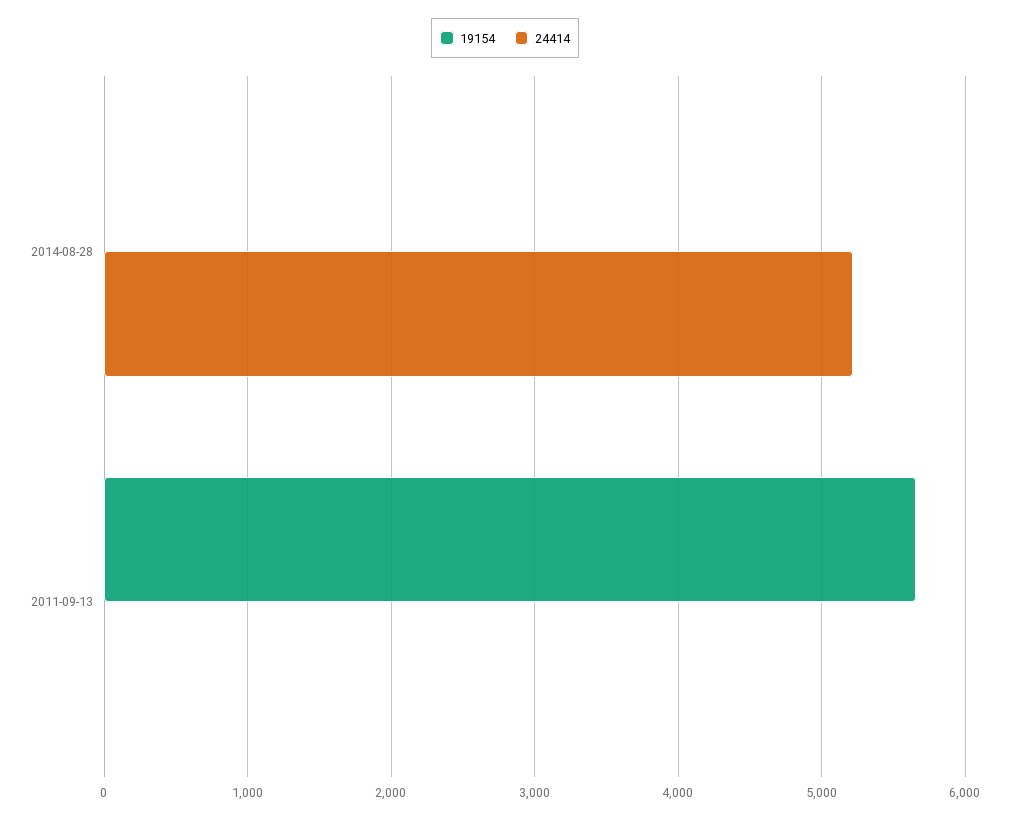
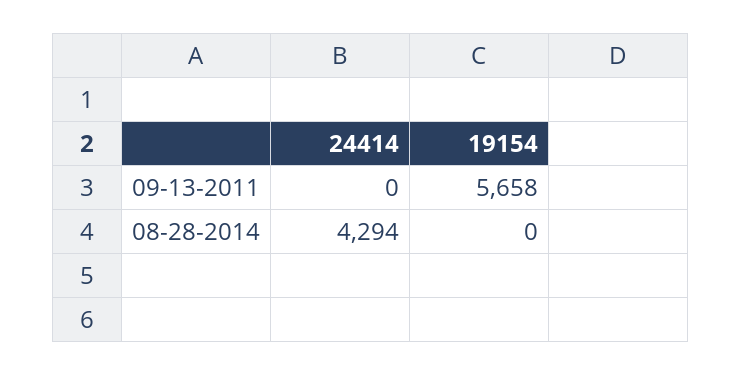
24414, 2014-08-28: 5200 -> 4294

